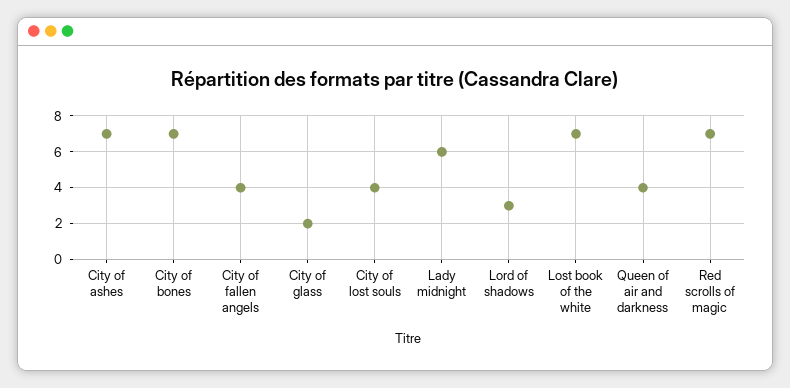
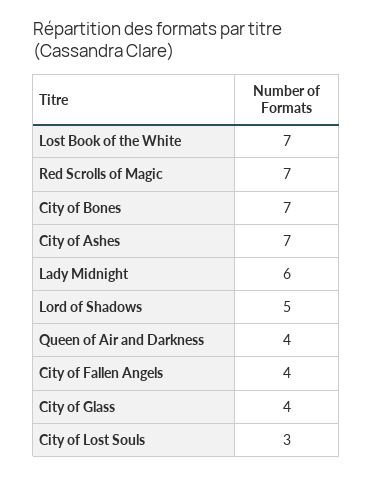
City of glass: 2 -> 4
City of lost souls: 4 -> 3
Lord of shadows: 3 -> 5

